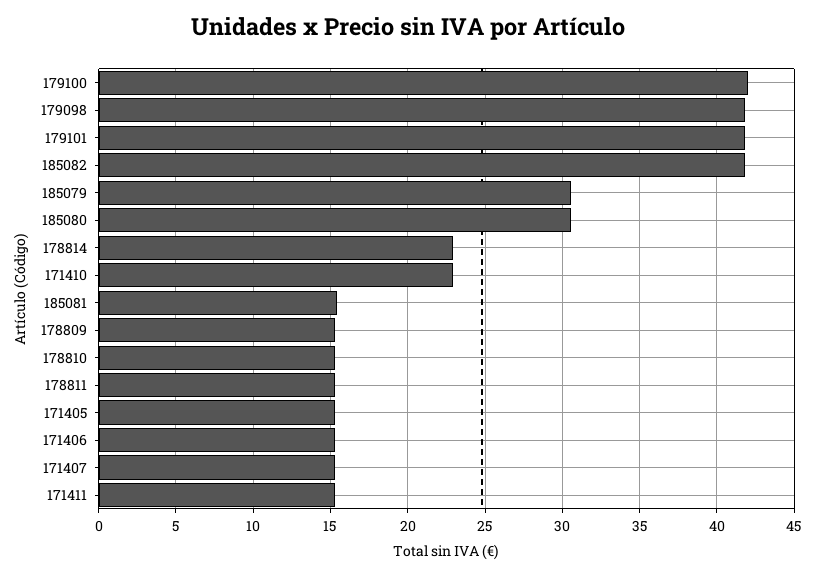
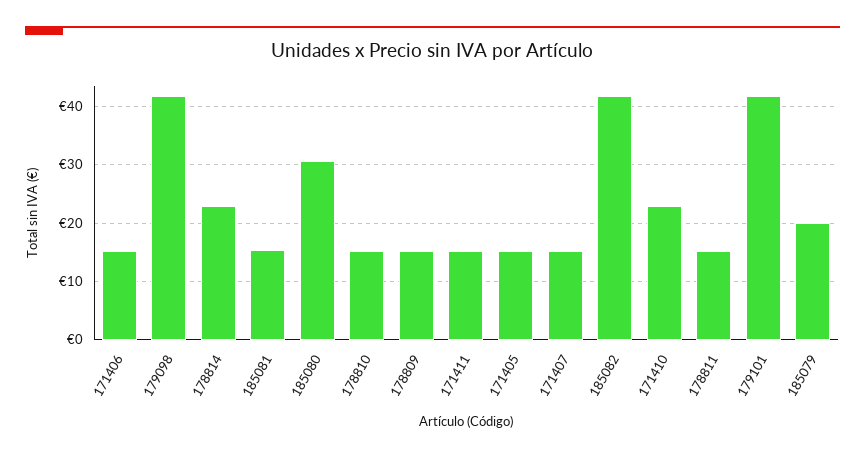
179100: 42 -> none
185079: 30.5 -> 20

